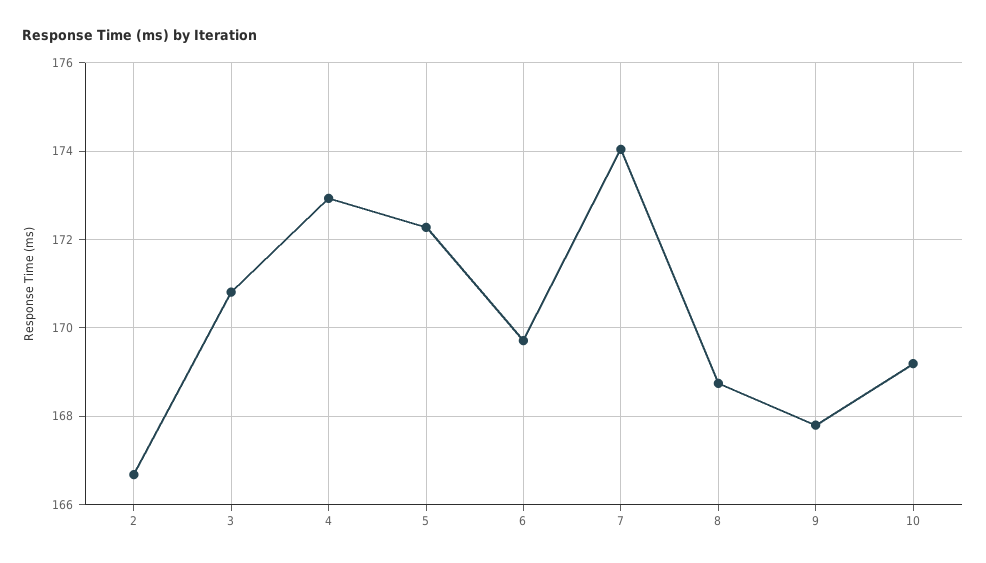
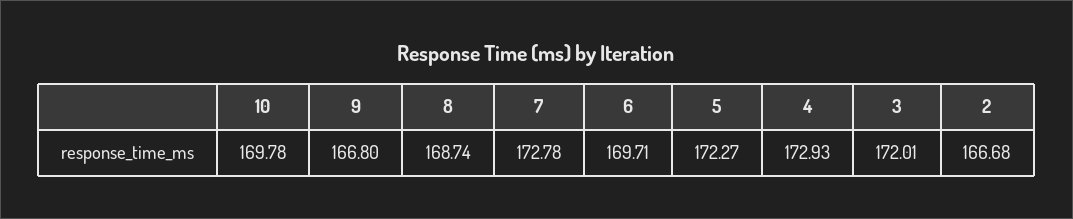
3: 170.8 -> 172.01
7: 174 -> 172.78
9: 167.8 -> 166.8
10: 169.2 -> 169.78

